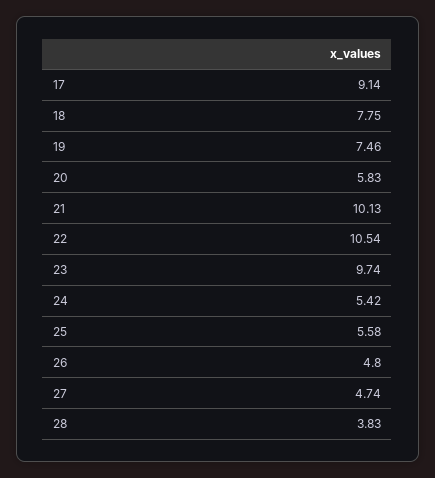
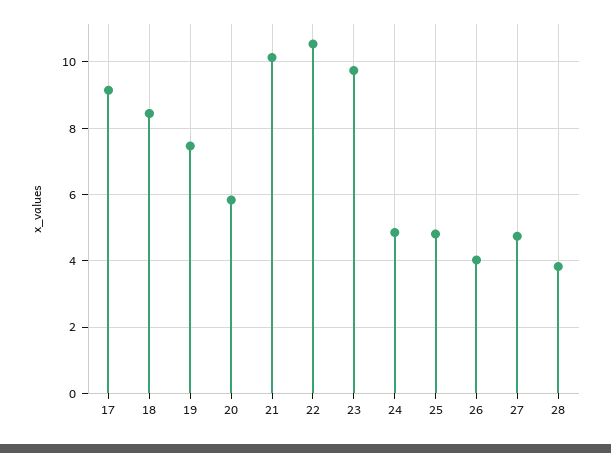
18: 7.75 -> 8.4
24: 5.42 -> 4.8
25: 5.58 -> 4.8
26: 4.8 -> 4

